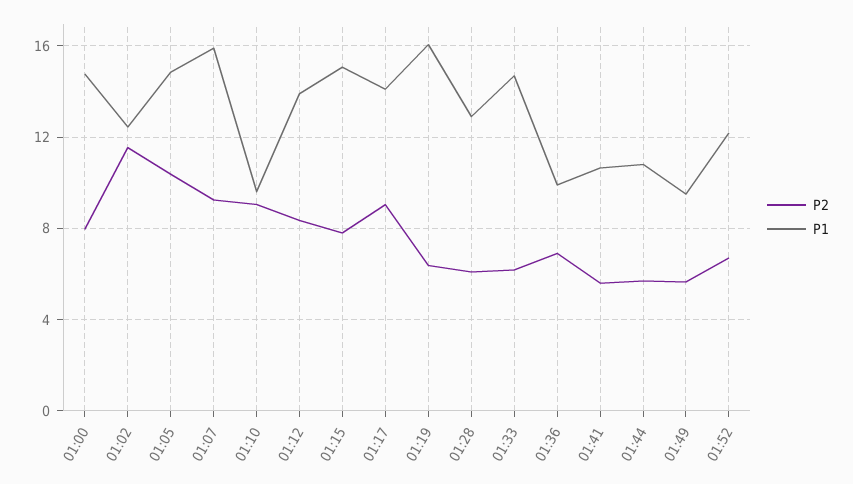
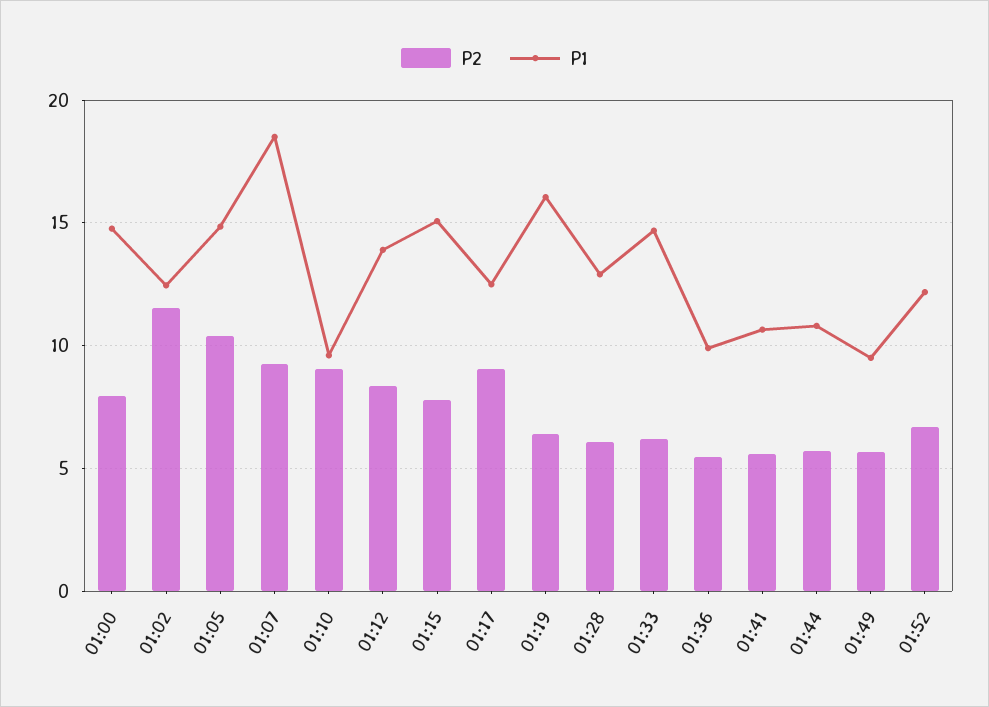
P1, 01:07: 16 -> 18.5
P1, 01:17: 14 -> 12.5
P2, 01:36: 7 -> 5.5

